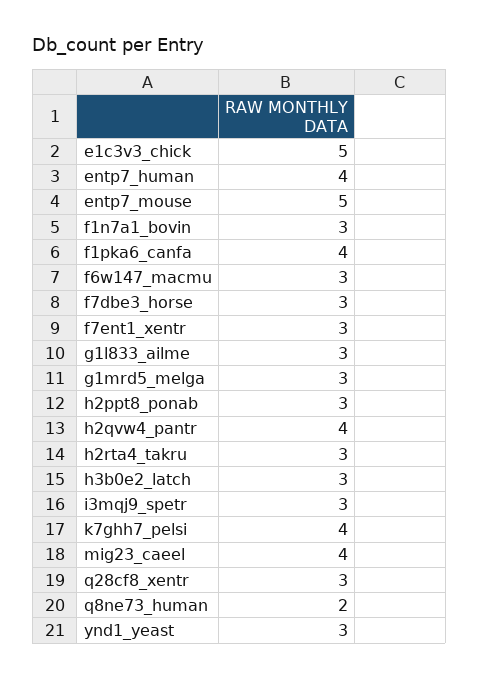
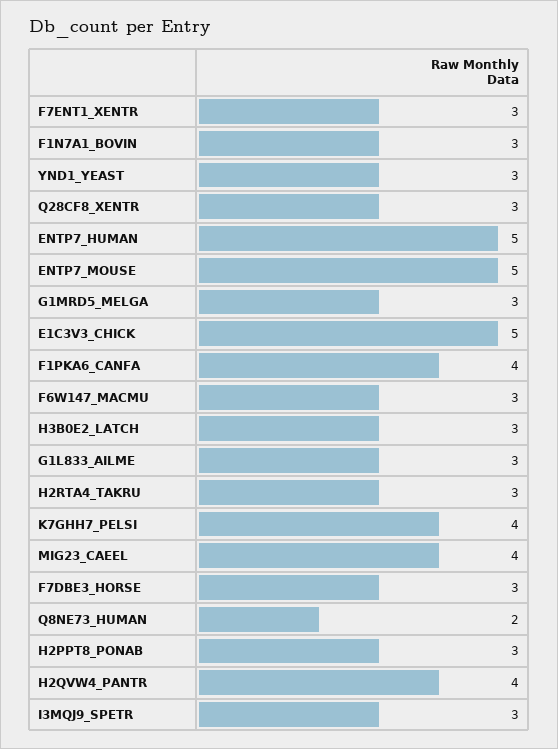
entp7_human: 4 -> 5

